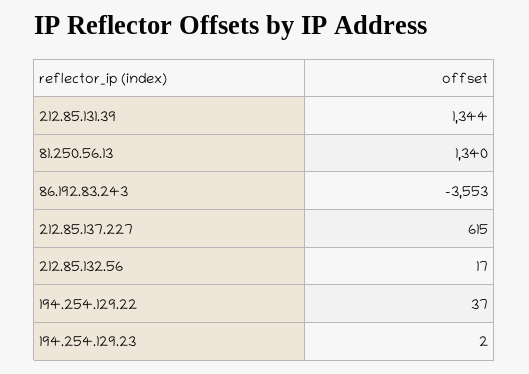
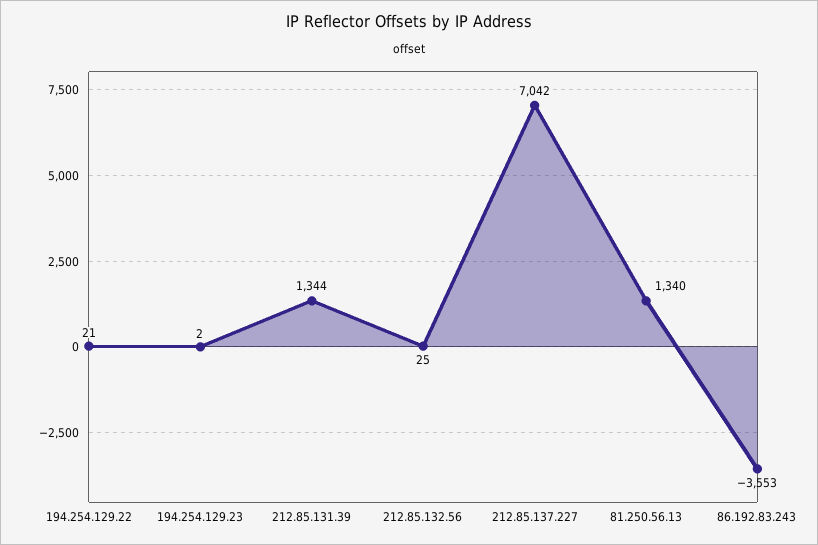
212.85.137.227: 615 -> 7042
212.85.132.56: 17 -> 25
194.254.129.22: 37 -> 21

